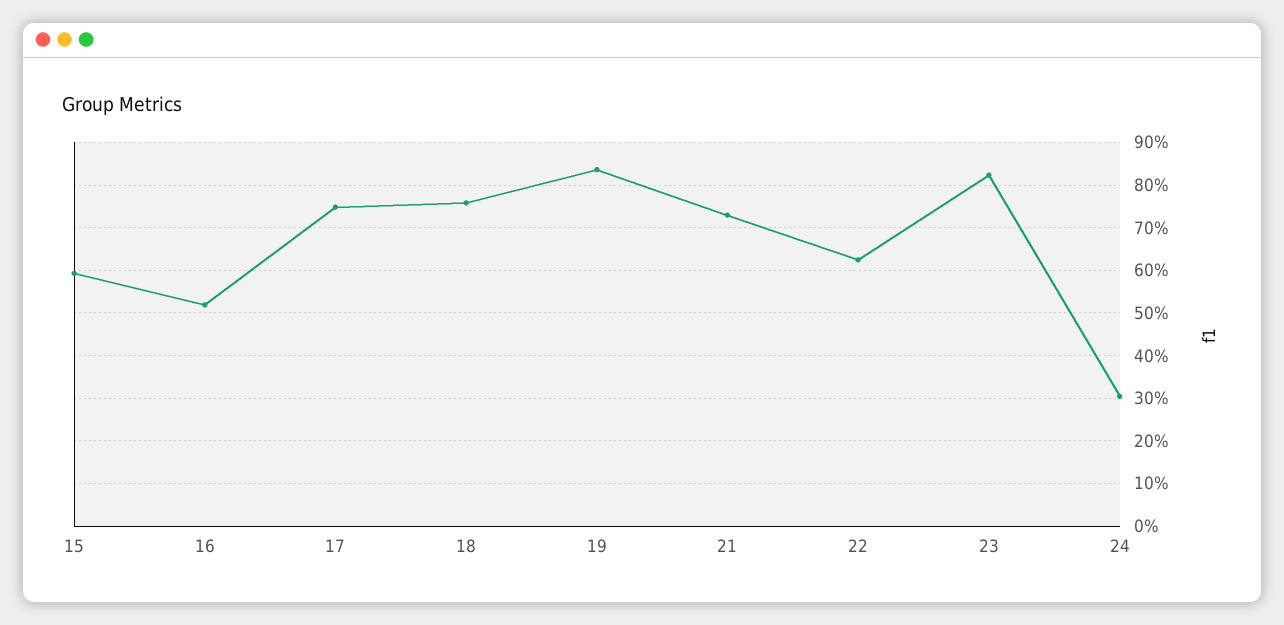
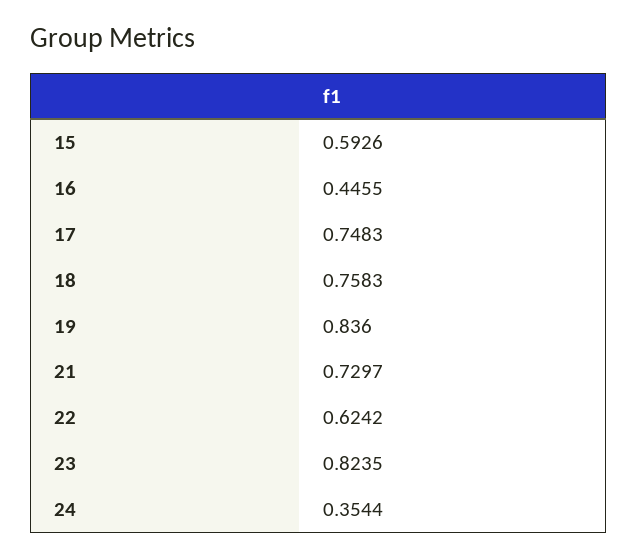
16: 0.52 -> 0.4455
24: 0.3 -> 0.3544

